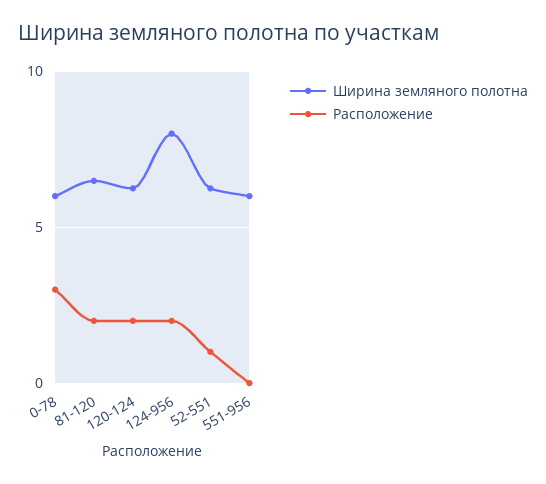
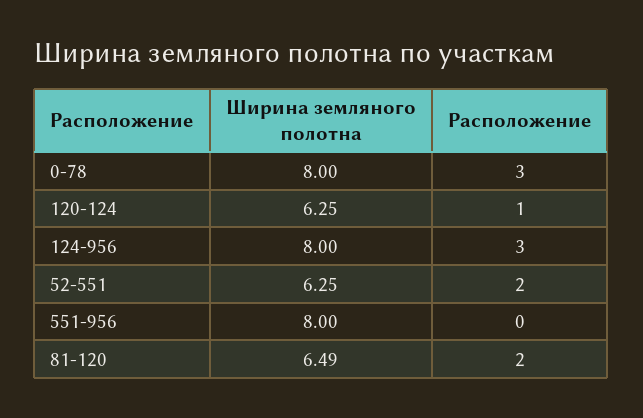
Ширина земляного полотна, 0-78: 6 -> 8
Расположение, 120-124: 2 -> 1
Расположение, 124-956: 2 -> 3
Расположение, 52-551: 1 -> 2
Ширина земляного полотна, 551-956: 6 -> 8

